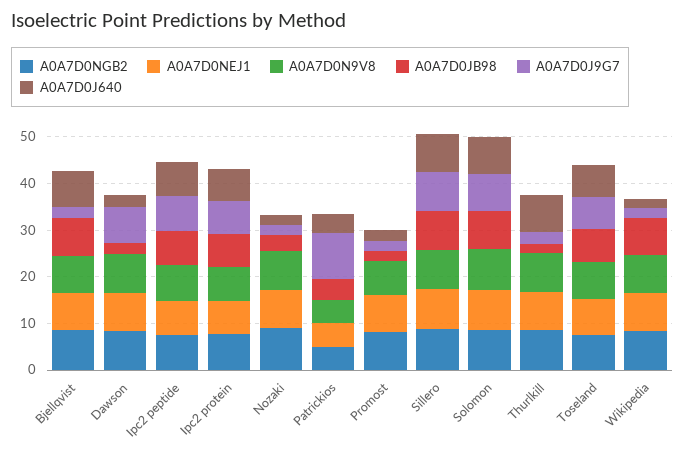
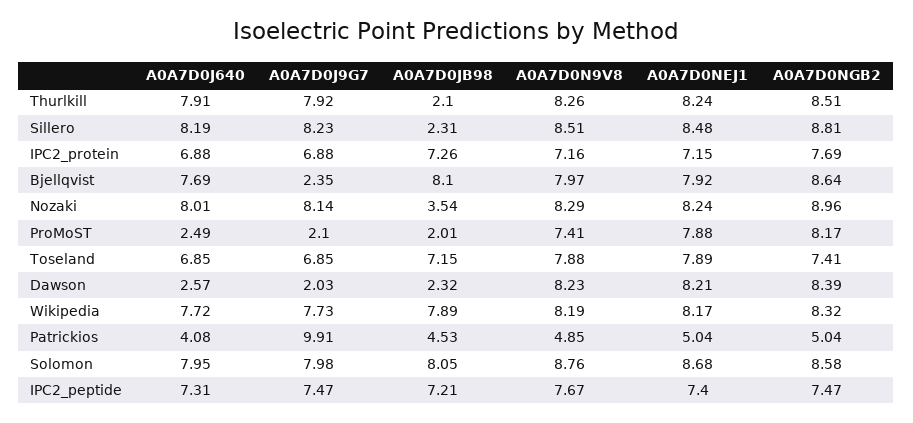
A0A7D0J9G7, Dawson: 8 -> 2.03
A0A7D0J9G7, Nozaki: 2 -> 8.14
A0A7D0J640, Nozaki: 2 -> 8.01
A0A7D0JB98, Sillero: 8 -> 2.31
A0A7D0J9G7, Thurlkill: 2 -> 7.92
A0A7D0J9G7, Wikipedia: 2 -> 7.73
A0A7D0J640, Wikipedia: 2 -> 7.72

